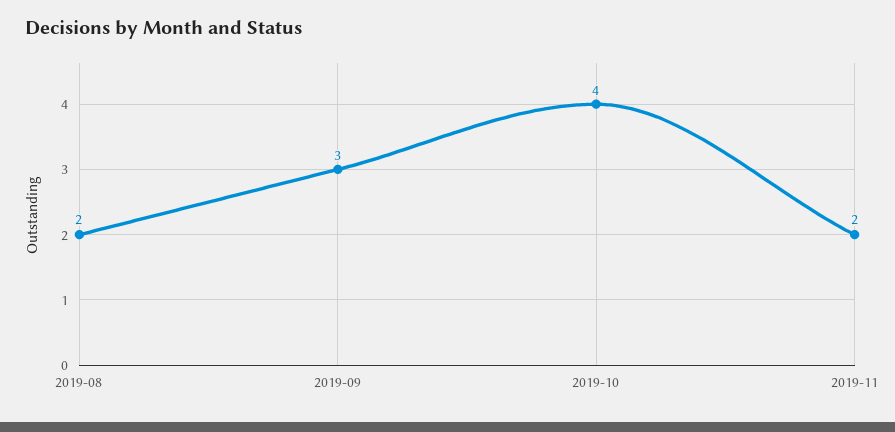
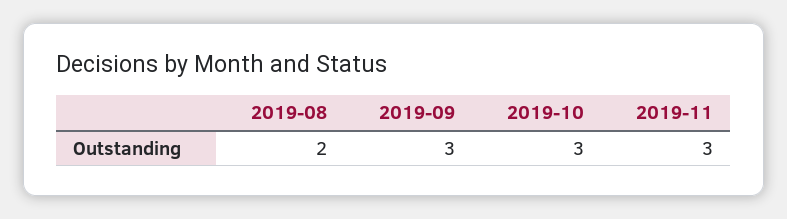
2019-10: 4 -> 3
2019-11: 2 -> 3

